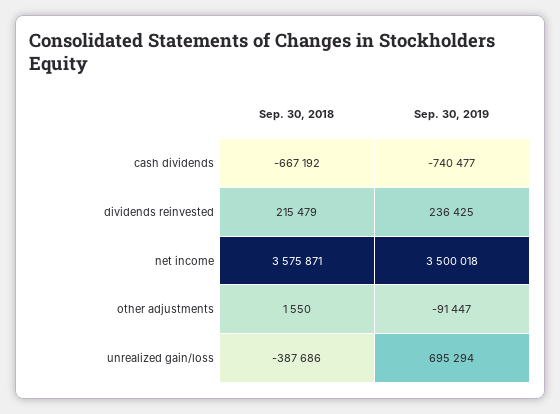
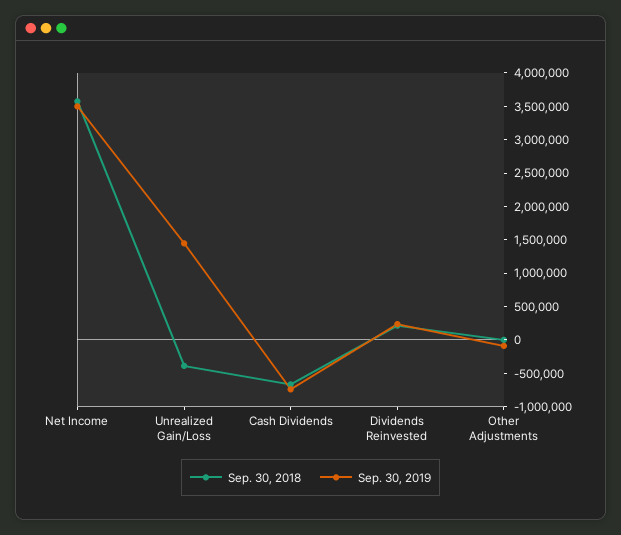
Sep. 30, 2019, unrealized gain/loss: 695294 -> 1500000

